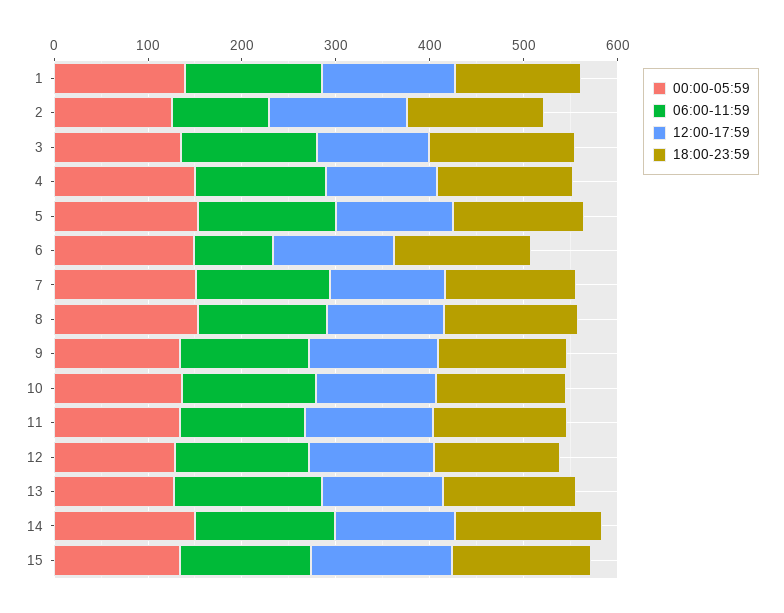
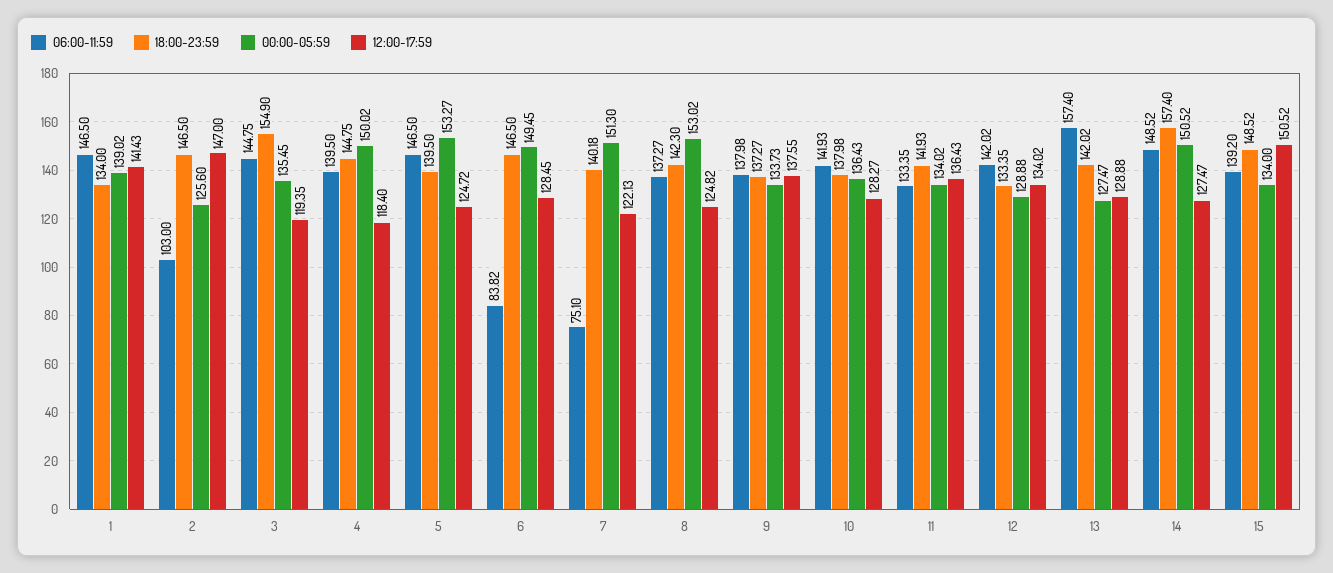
06:00-11:59, 7: 140 -> 75.1

